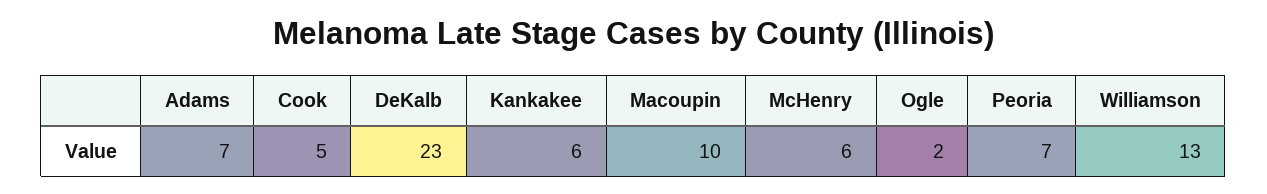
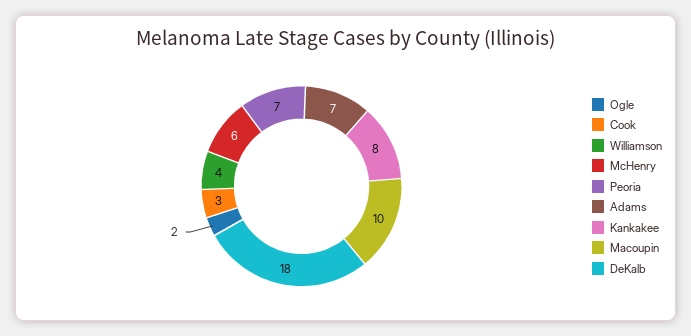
Cook: 5 -> 3
DeKalb: 23 -> 18
Kankakee: 6 -> 8
Williamson: 13 -> 4

